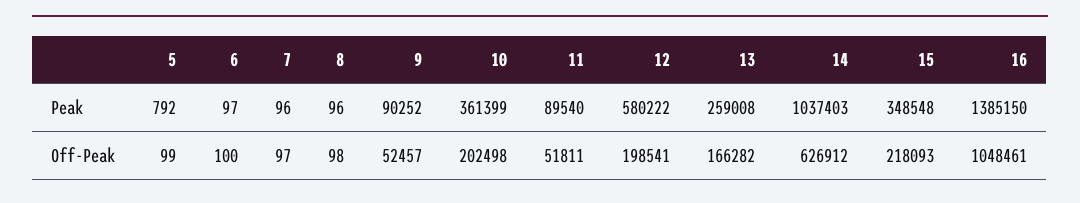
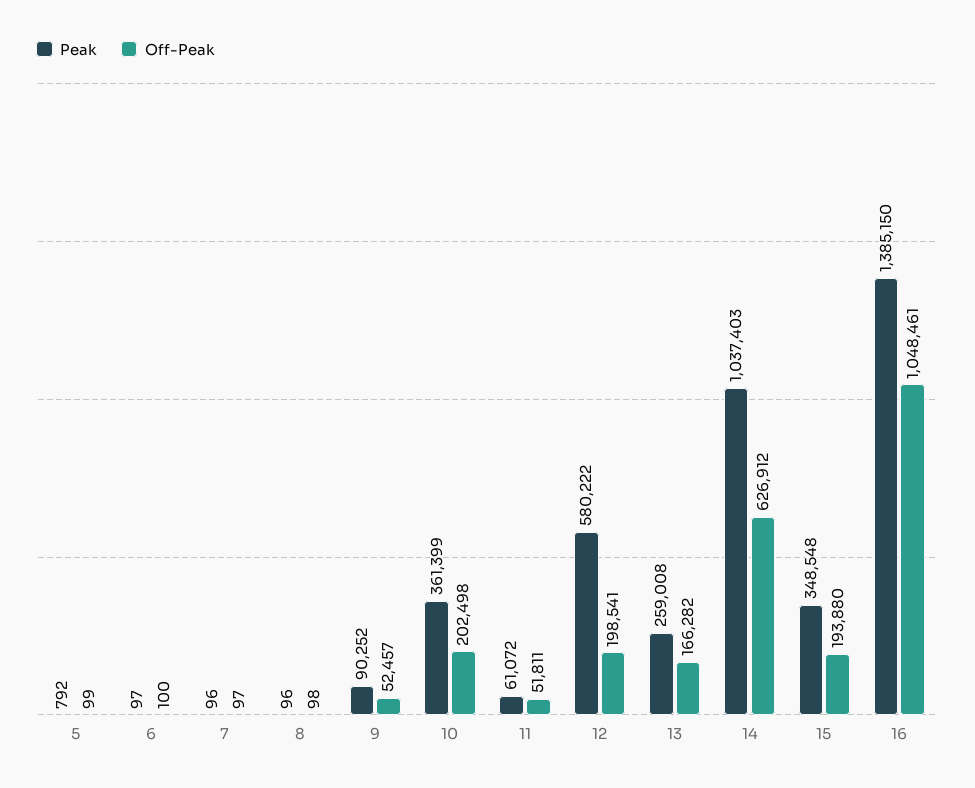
Peak, 11: 89540 -> 61072
Off-Peak, 15: 218093 -> 193880

